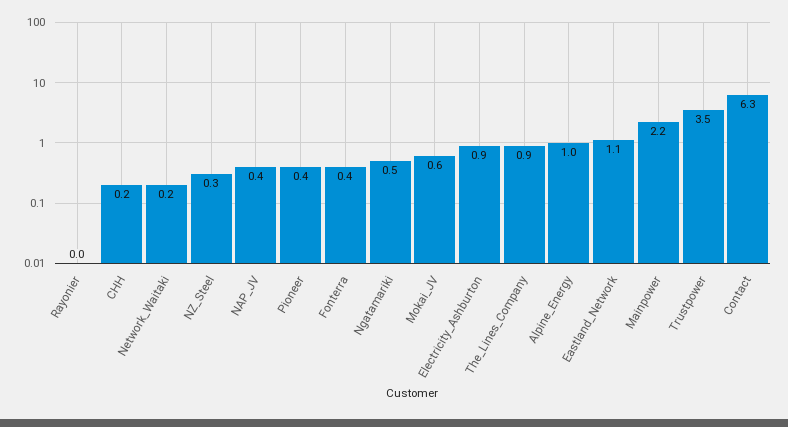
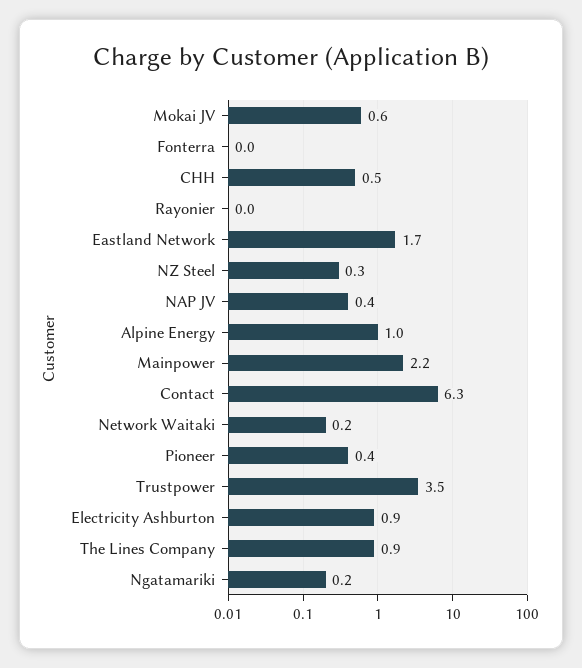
CHH: 0.2 -> 0.5
Fonterra: 0.4 -> 0
Ngatamariki: 0.5 -> 0.2
Eastland_Network: 1.1 -> 1.7

